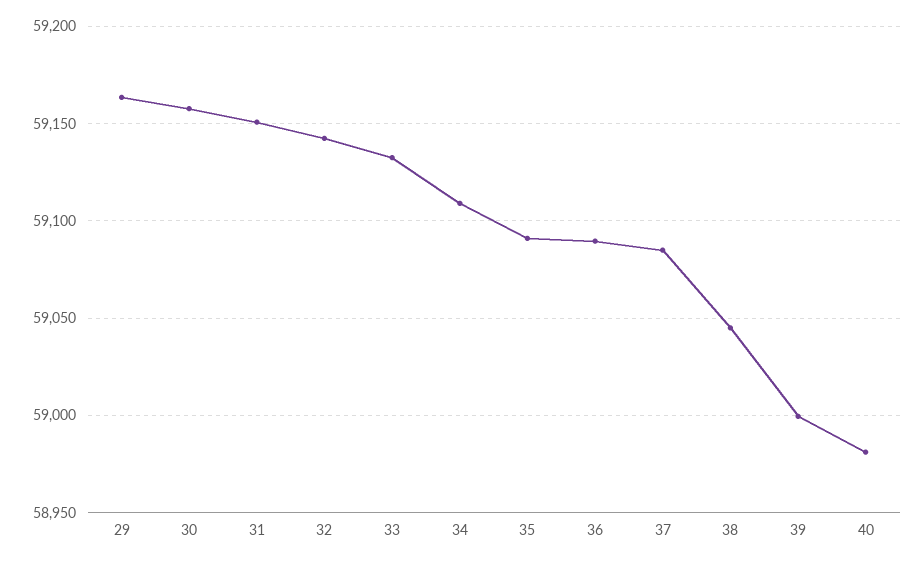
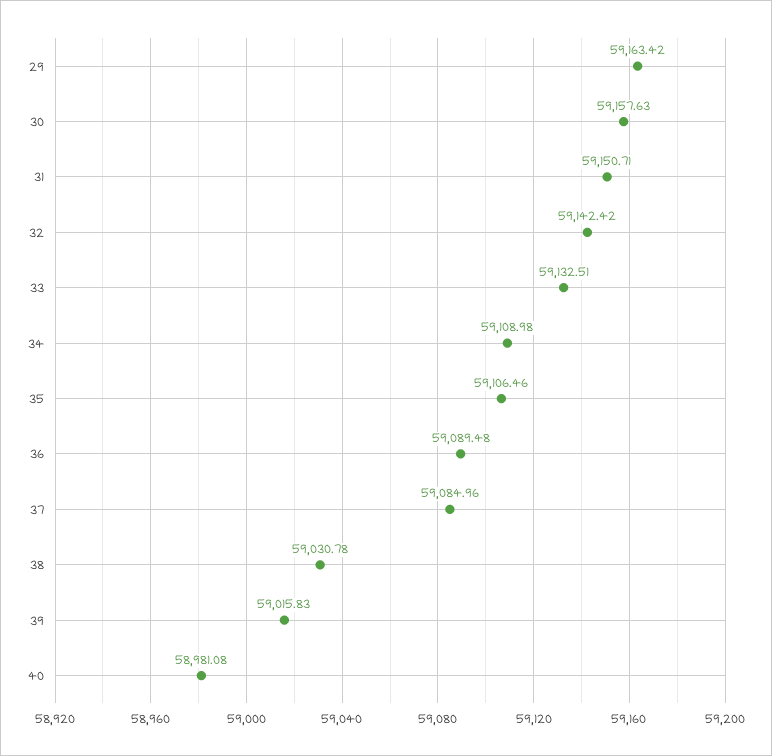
35: 59090 -> 59106.46
38: 59045 -> 59030.78
39: 59000 -> 59015.83

